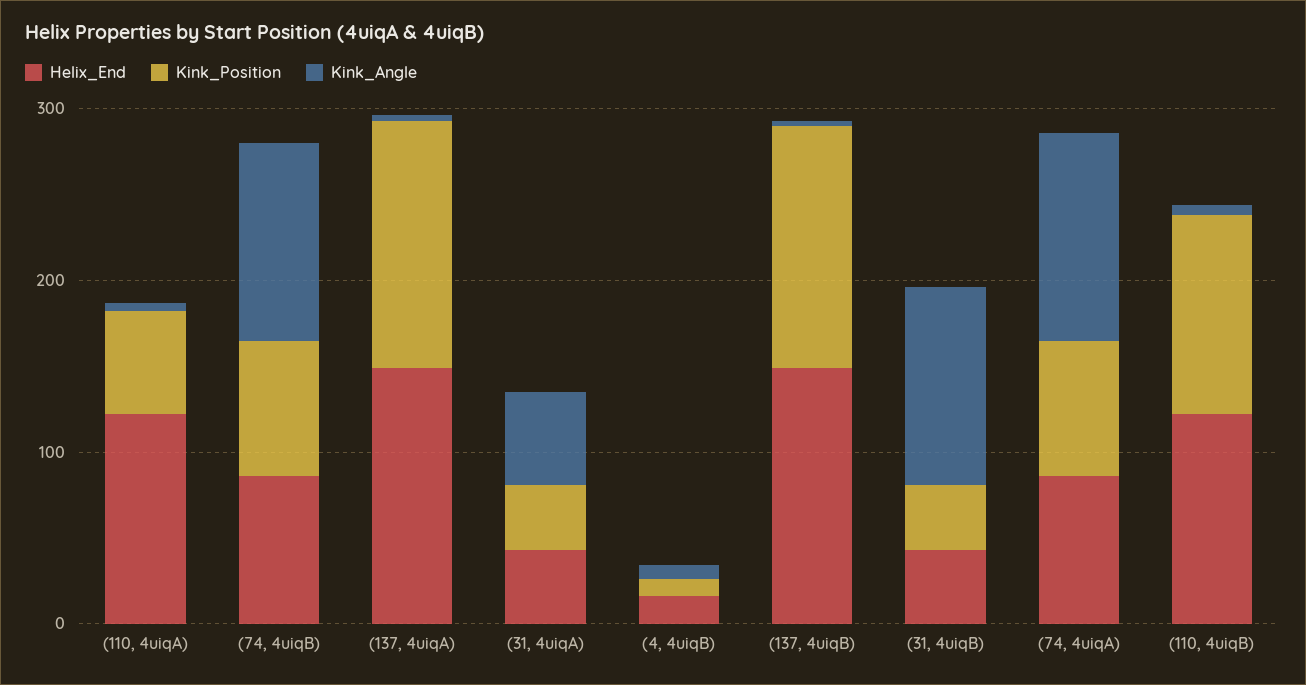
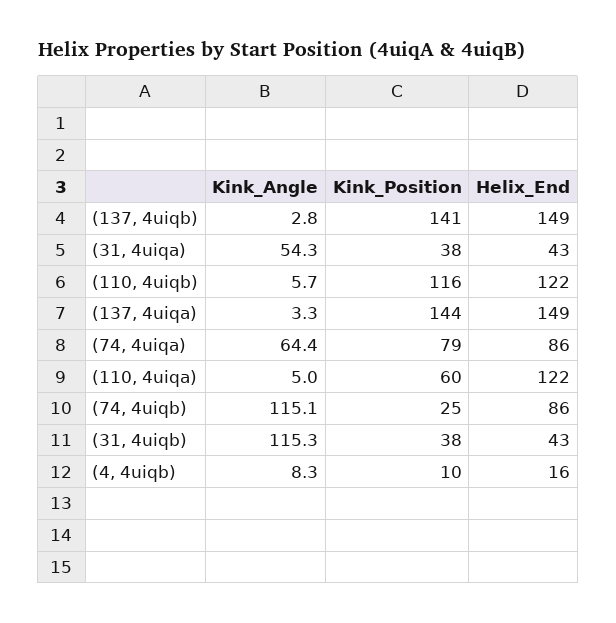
Kink_Position, (74, 4uiqB): 80 -> 25
Kink_Angle, (74, 4uiqA): 120 -> 64.4

